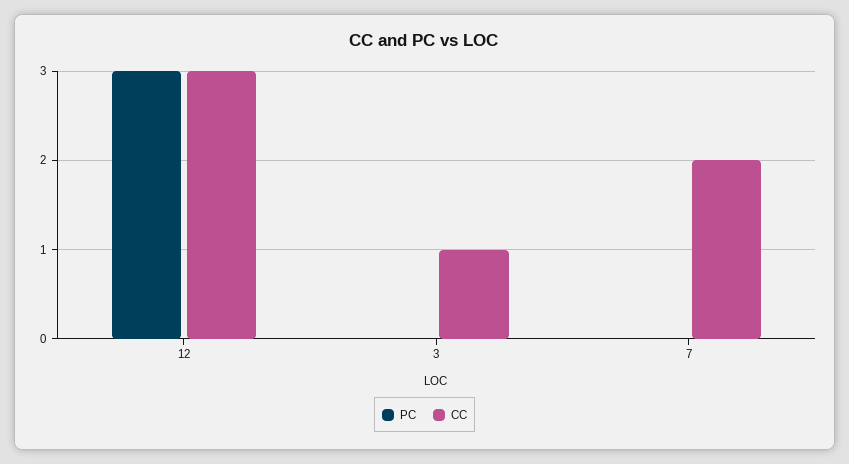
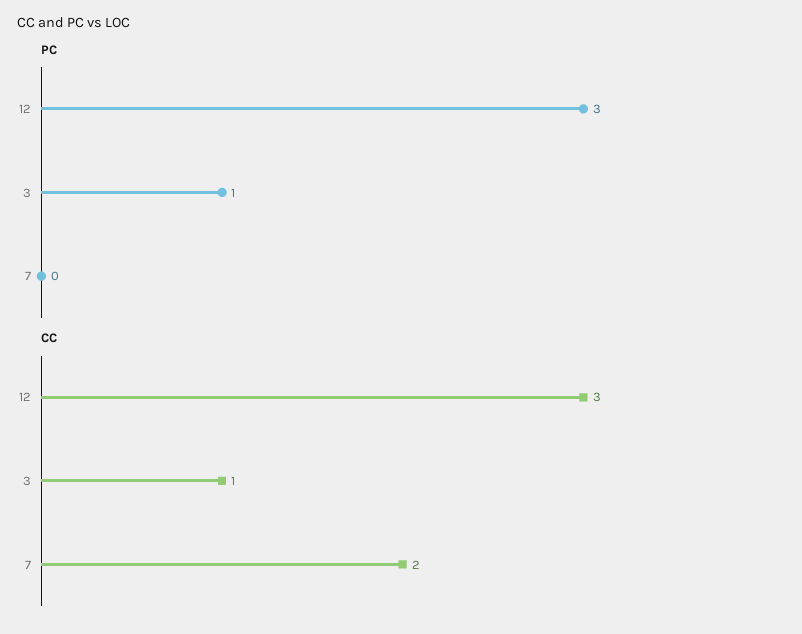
PC, 3: 0 -> 1

